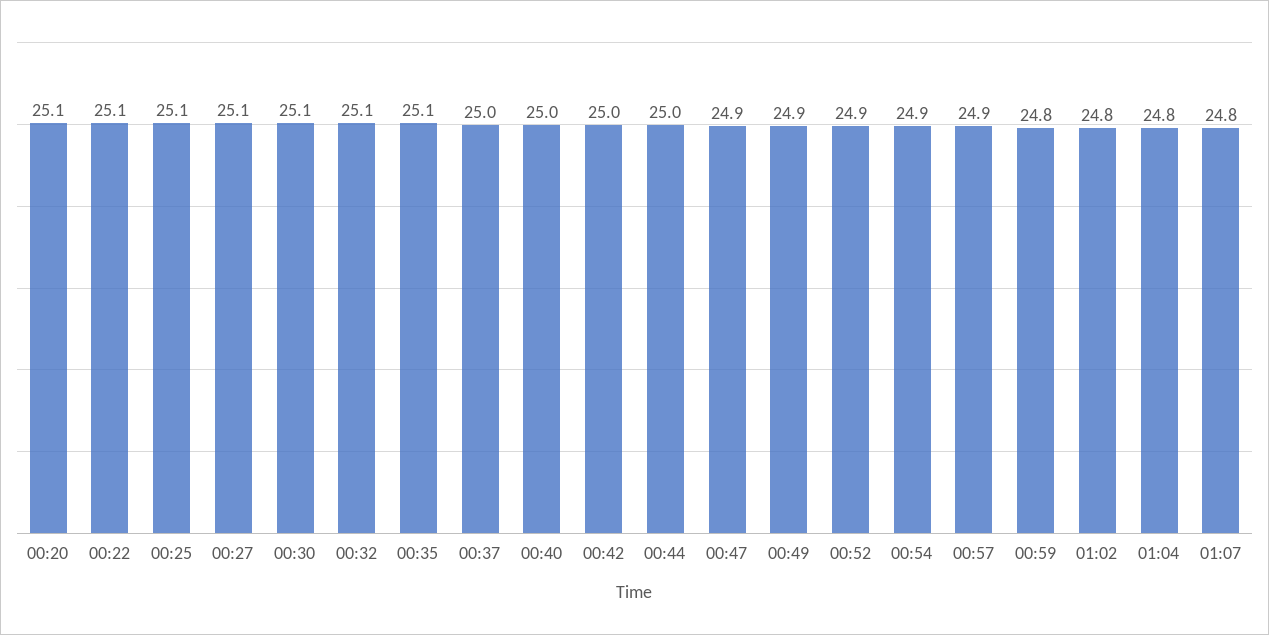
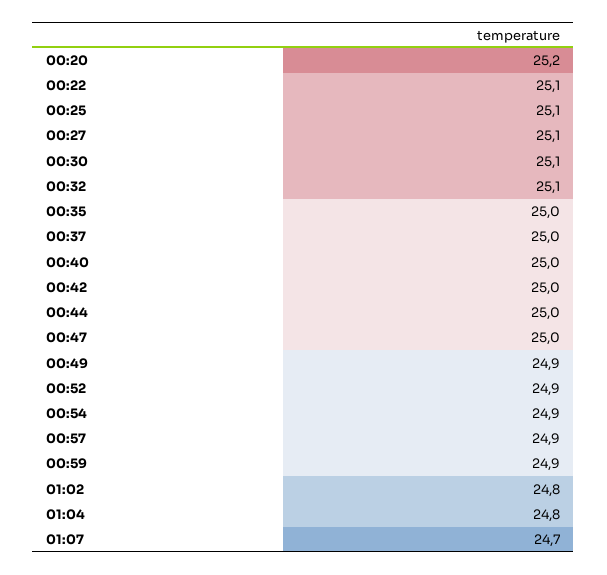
00:20: 25.1 -> 25.2
00:35: 25.1 -> 25
00:47: 24.9 -> 25
00:59: 24.8 -> 24.9
01:07: 24.8 -> 24.7

